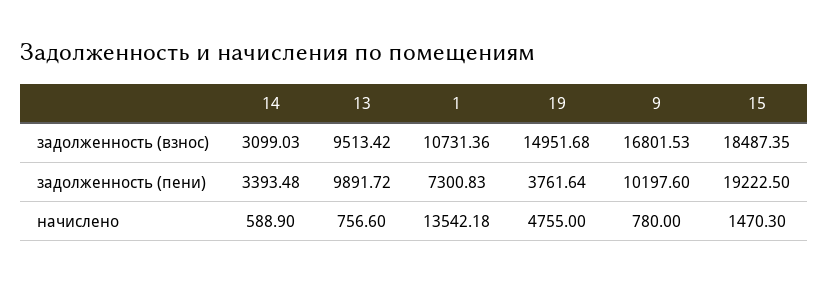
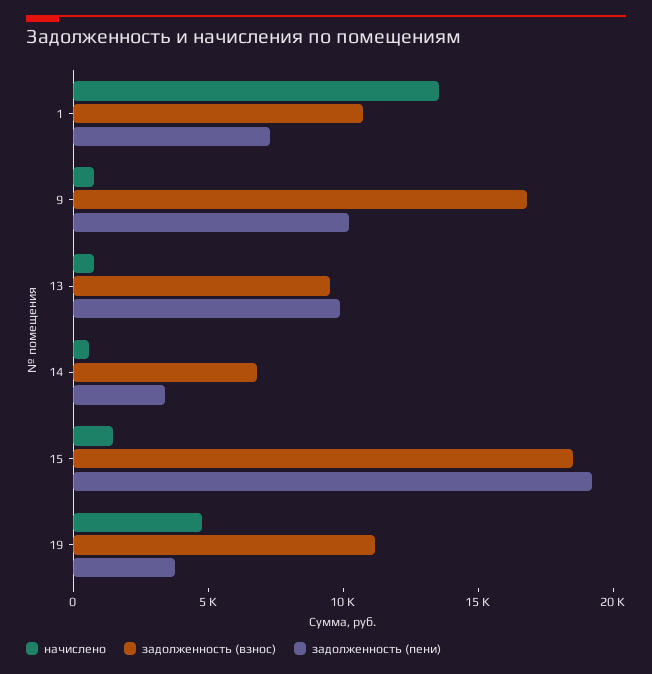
задолженность (взнос), 14: 3099.03 -> 7000
задолженность (взнос), 19: 14951.68 -> 11000

